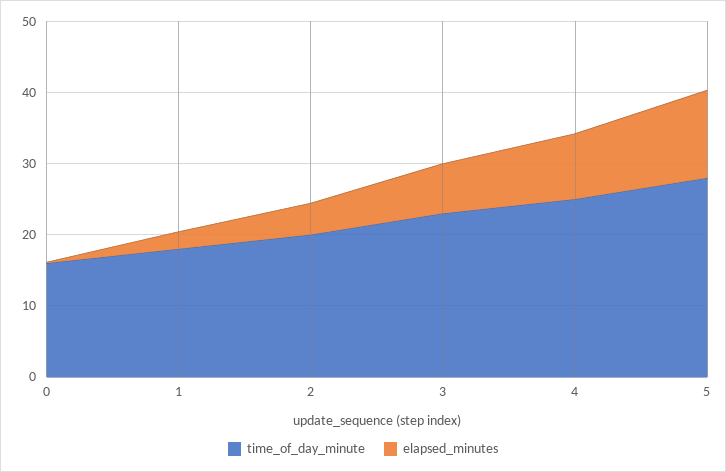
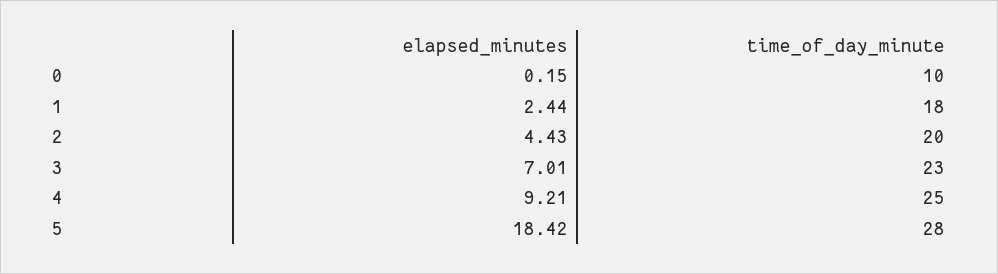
time_of_day_minute, 0: 16 -> 10
elapsed_minutes, 5: 12 -> 18.42

